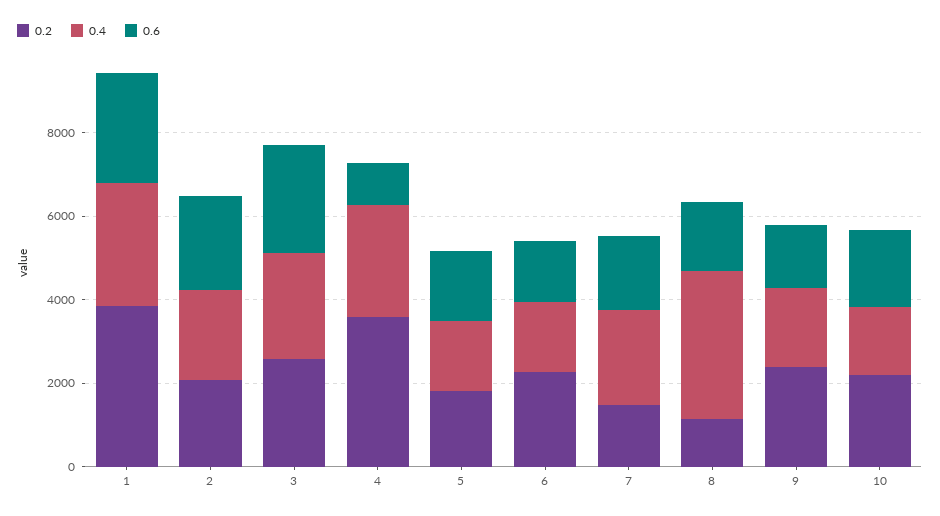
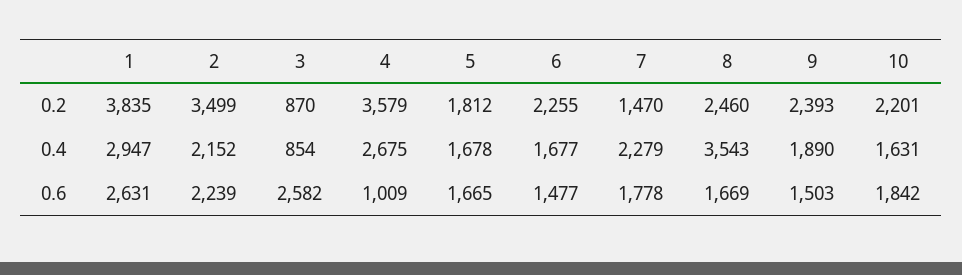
0.2, 2: 2000 -> 3499
0.2, 3: 2500 -> 870
0.4, 3: 2500 -> 854
0.2, 8: 1000 -> 2460

